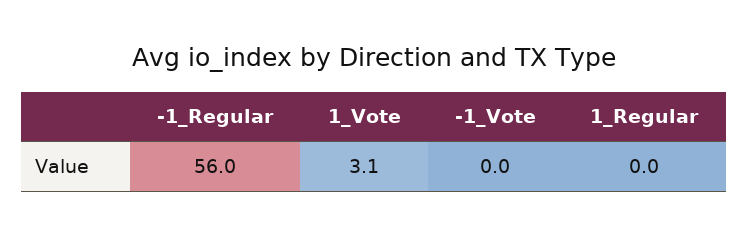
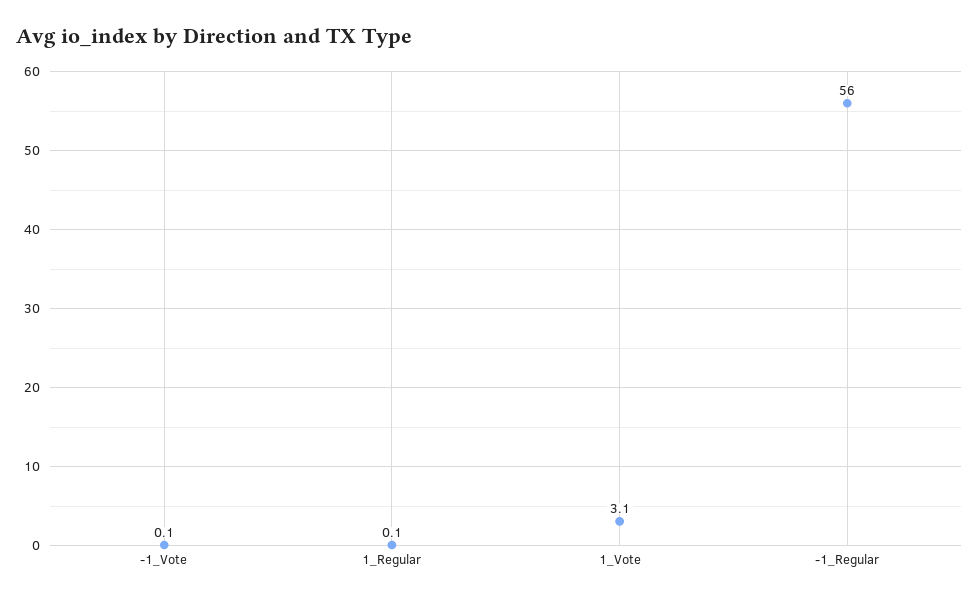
-1_Vote: 0 -> 0.1
1_Regular: 0 -> 0.1

